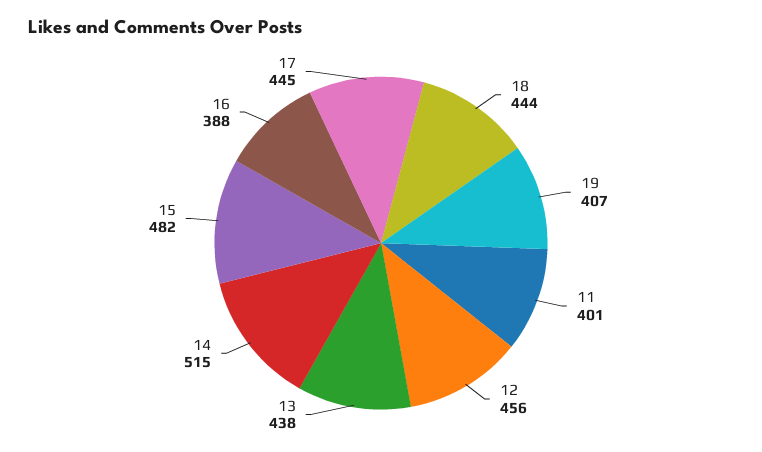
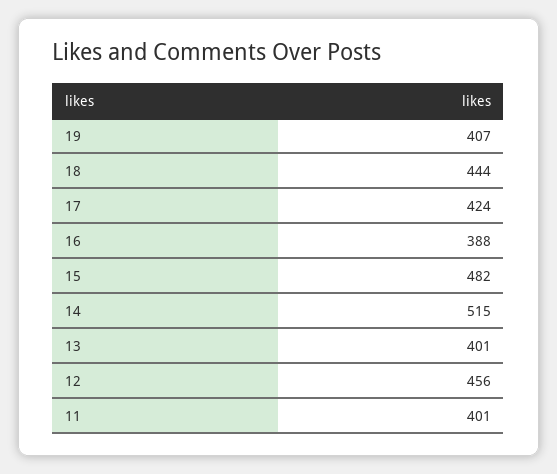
13: 438 -> 401
17: 445 -> 424

